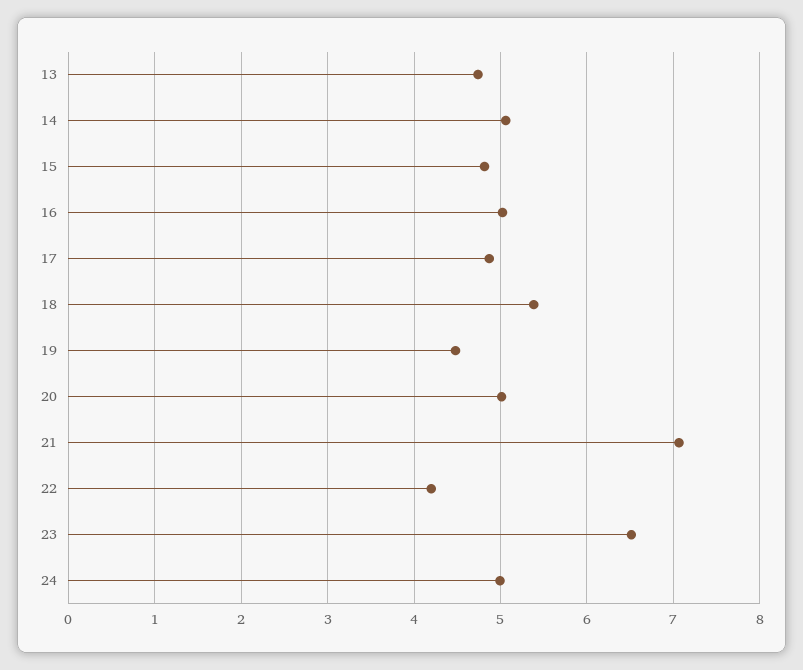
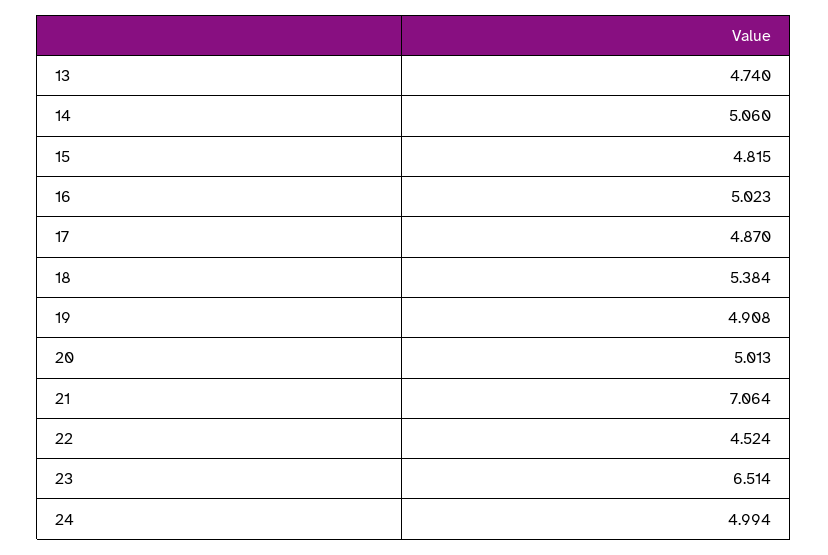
19: 4.5 -> 4.908
22: 4.2 -> 4.524

